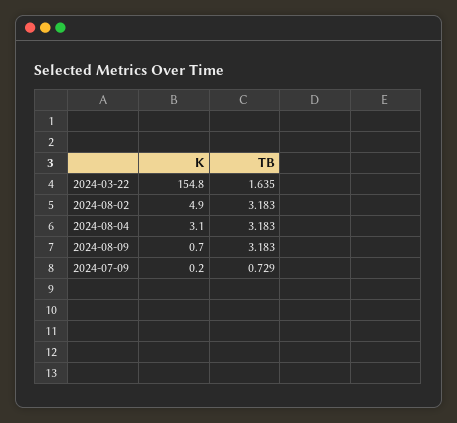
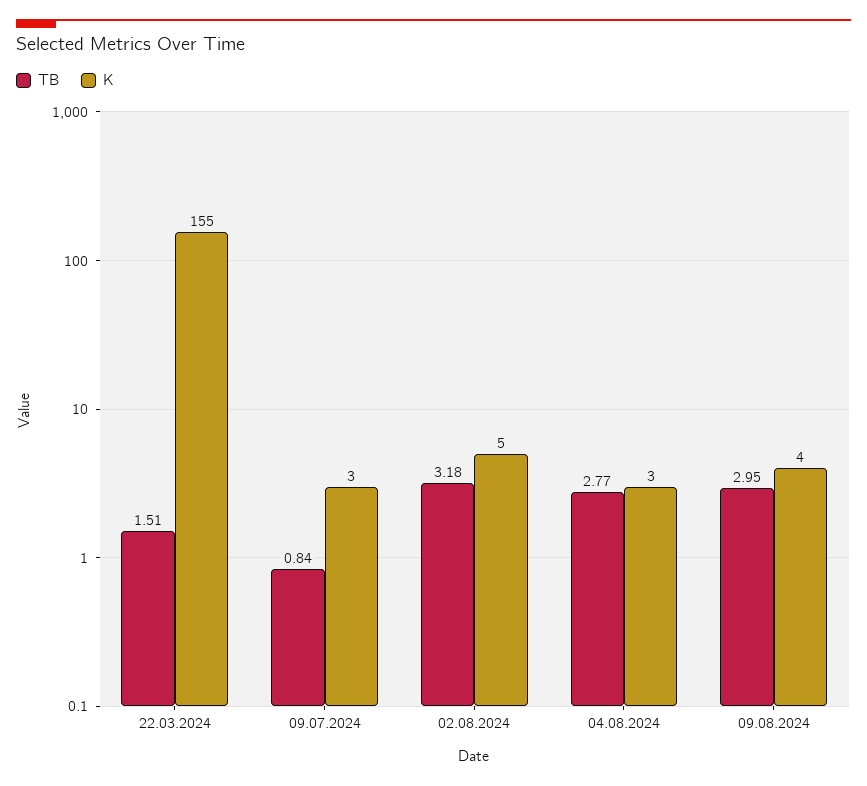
TB, 2024-03-22: 1.635 -> 1.51
TB, 2024-08-04: 3.183 -> 2.77
K, 2024-08-09: 0.7 -> 4
TB, 2024-08-09: 3.183 -> 2.95
K, 2024-07-09: 0.2 -> 3
TB, 2024-07-09: 0.729 -> 0.84

